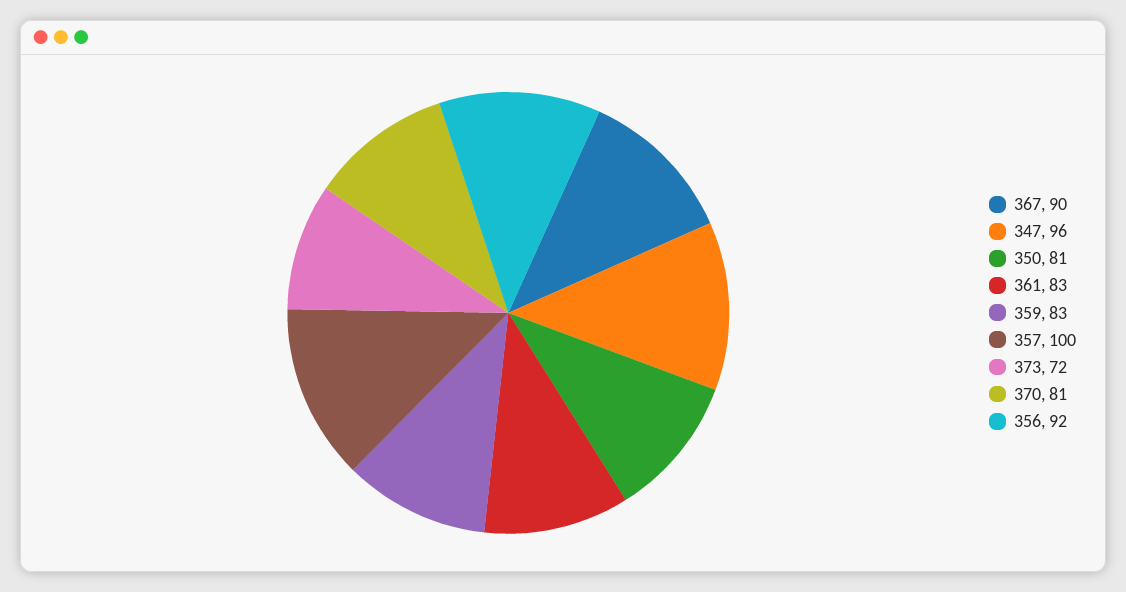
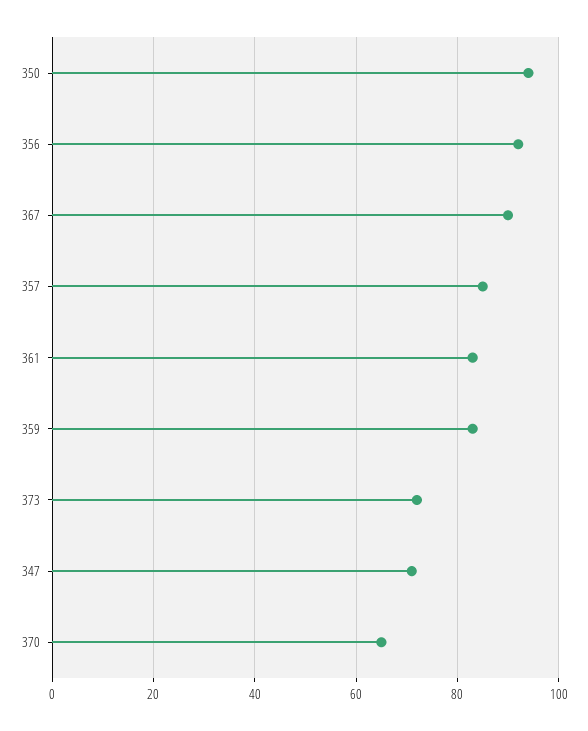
347: 96 -> 70
350: 81 -> 95
357: 100 -> 85
370: 81 -> 65

